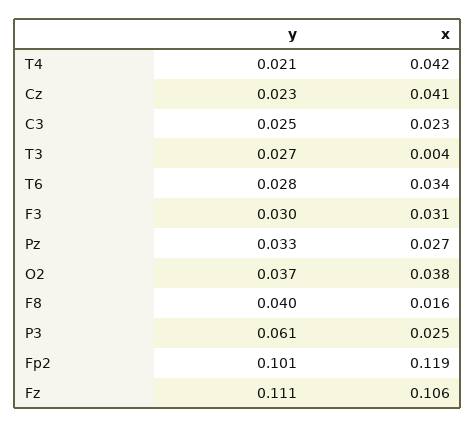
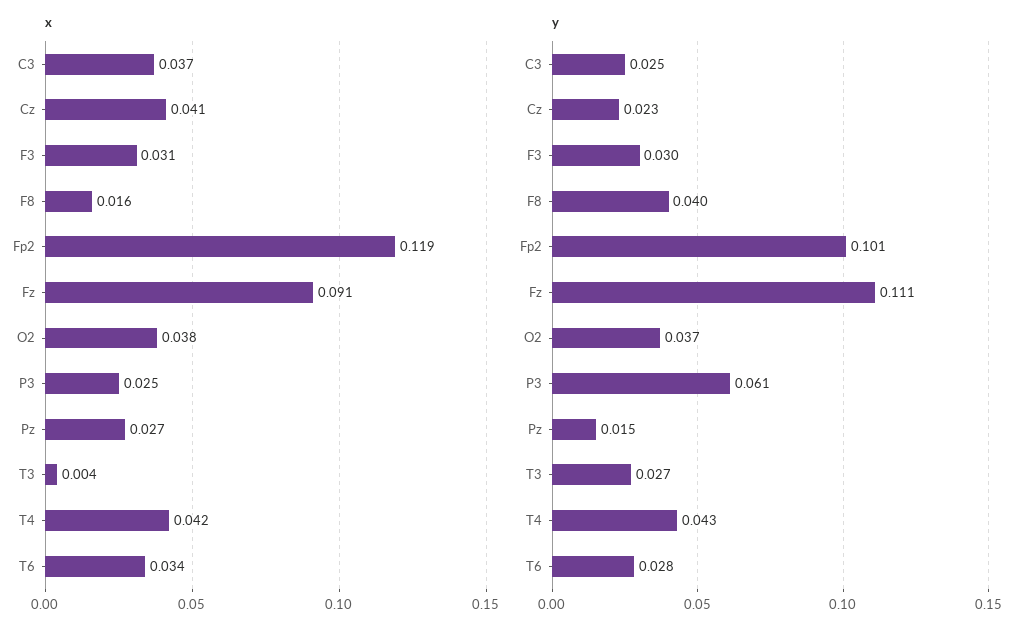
y, T4: 0.021 -> 0.043
x, C3: 0.023 -> 0.037
y, Pz: 0.033 -> 0.015
x, Fz: 0.106 -> 0.091

